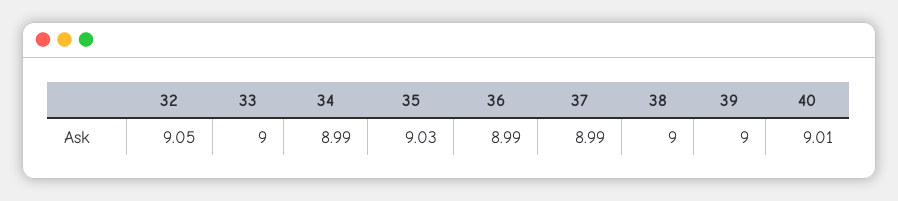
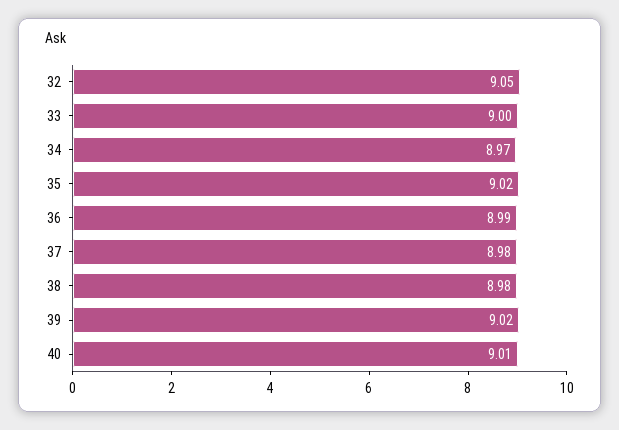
34: 8.99 -> 8.97
35: 9.03 -> 9.02
37: 8.99 -> 8.98
38: 9 -> 8.98
39: 9 -> 9.02

